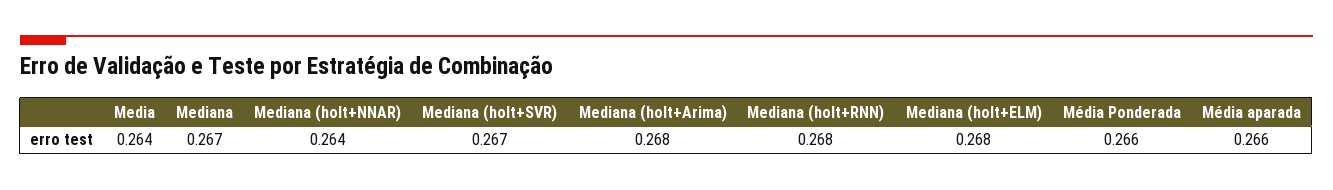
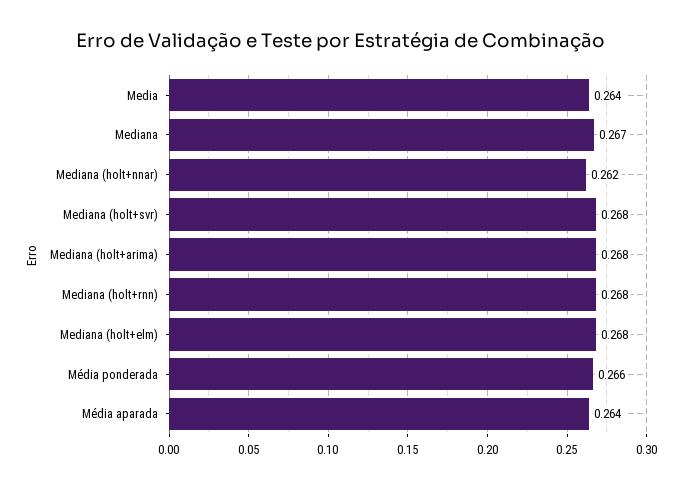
Mediana (holt+NNAR): 0.264 -> 0.262
Mediana (holt+SVR): 0.267 -> 0.268
Média aparada: 0.266 -> 0.264

